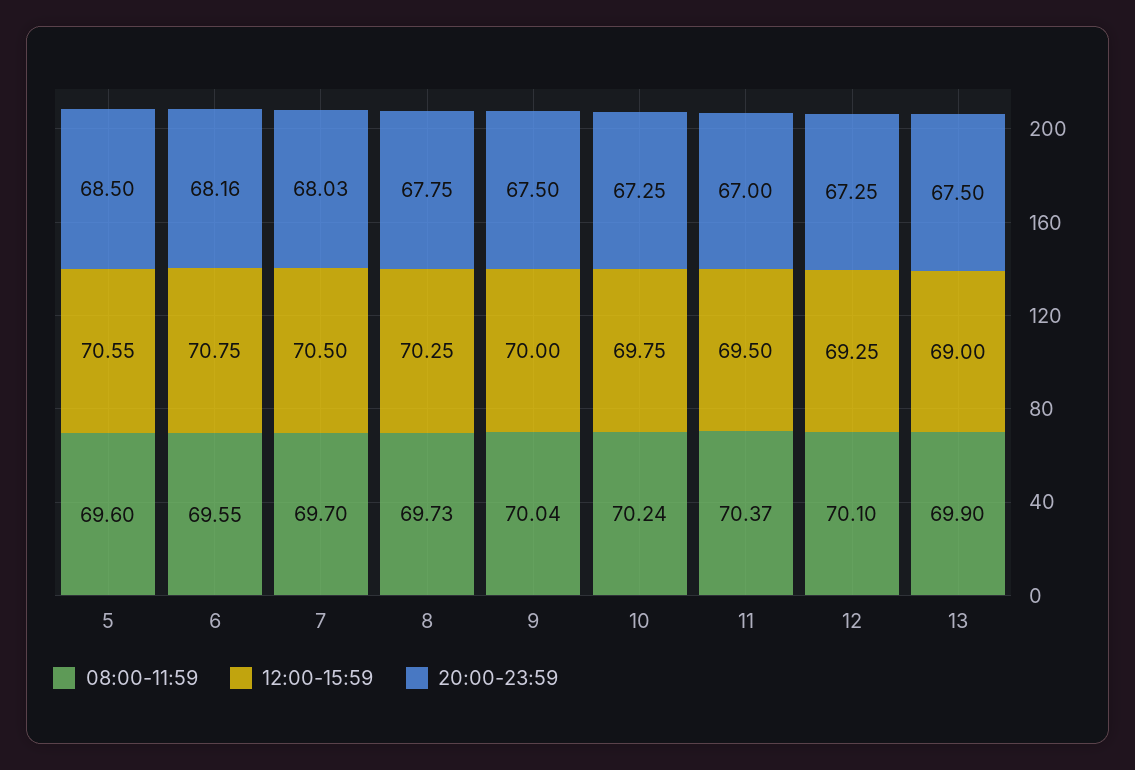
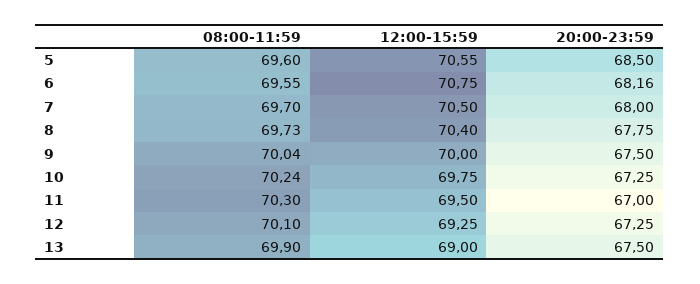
20:00-23:59, 7: 68.03 -> 68
12:00-15:59, 8: 70.25 -> 70.4
08:00-11:59, 11: 70.37 -> 70.3

